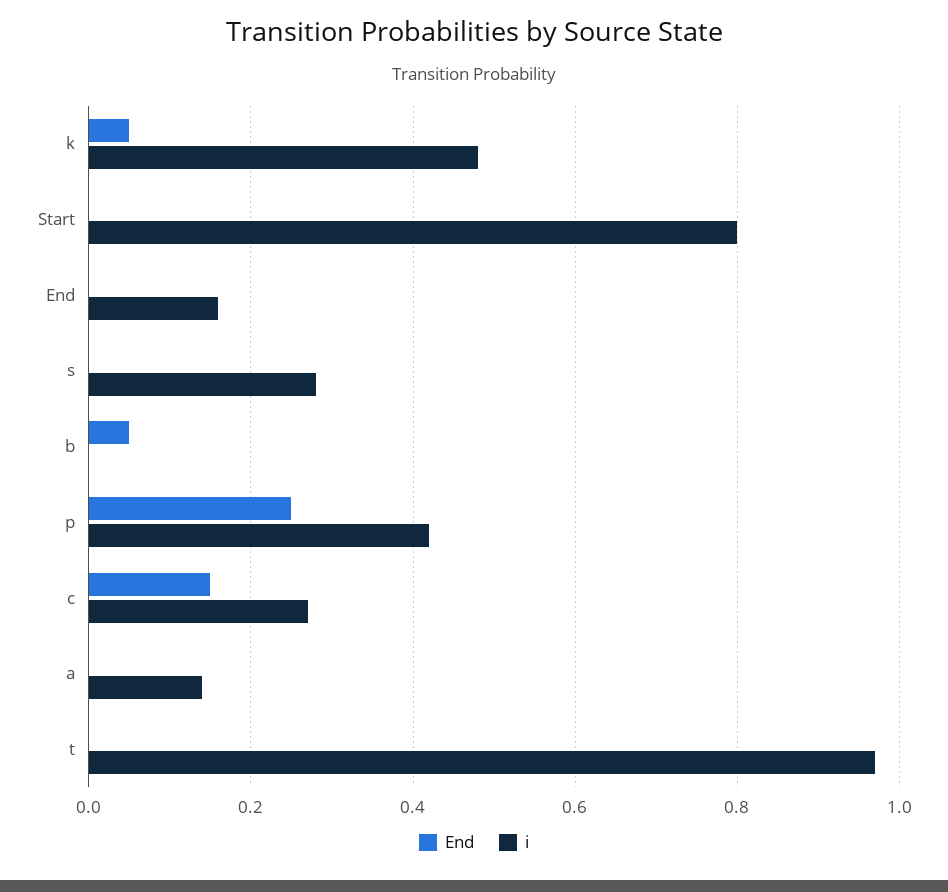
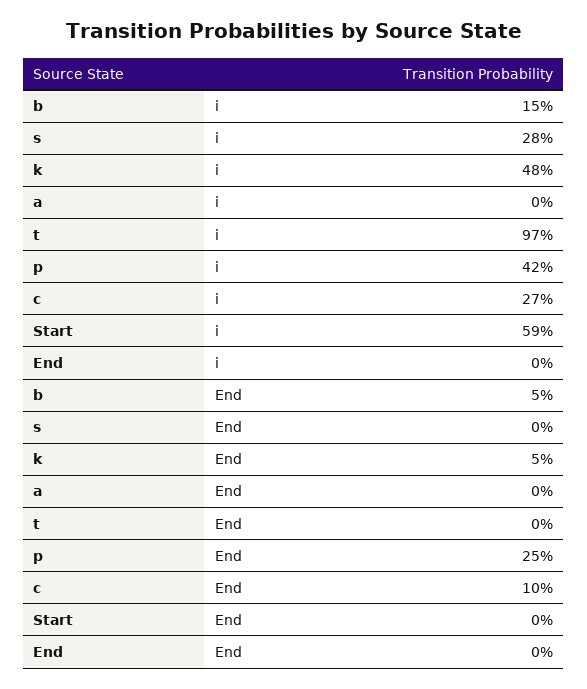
i, Start: 0.8 -> 0.59
i, End: 0.15 -> 0
i, b: 0 -> 0.15
End, c: 0.15 -> 0.1
i, a: 0.15 -> 0

